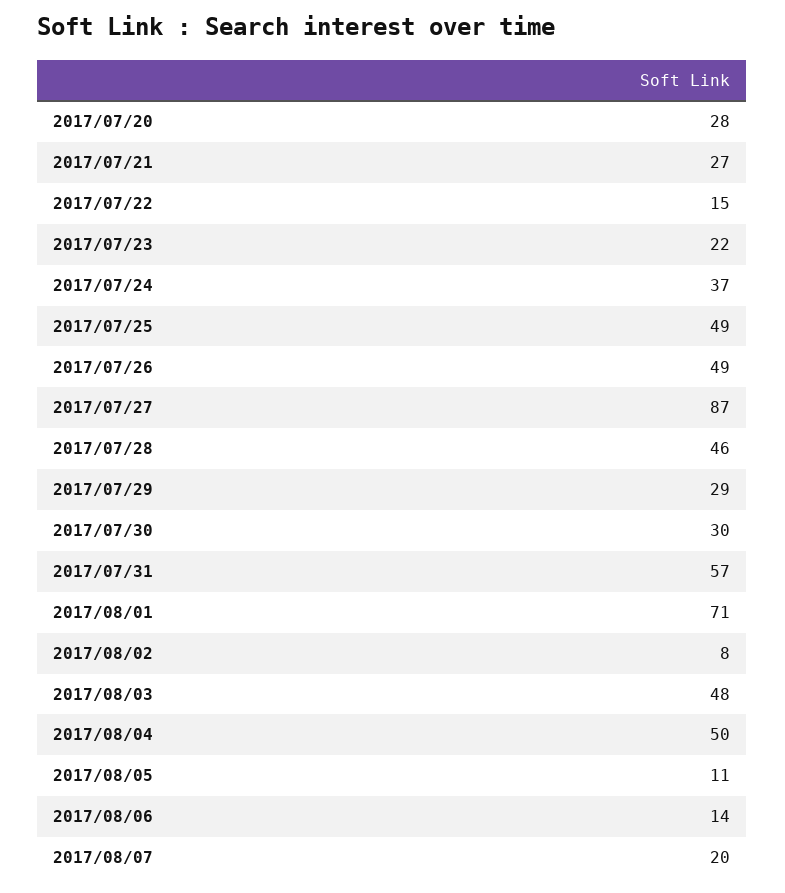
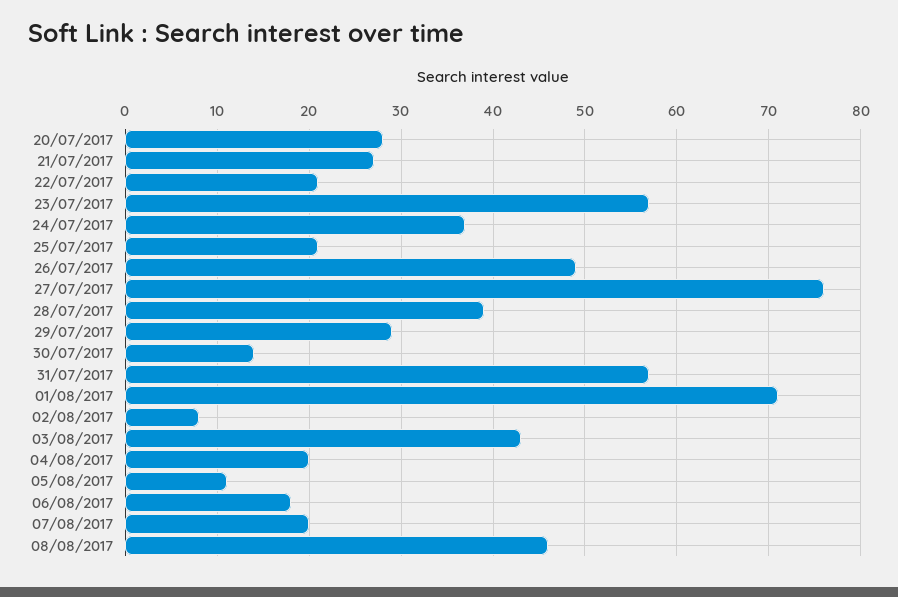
2017/07/22: 15 -> 21
2017/07/23: 22 -> 57
2017/07/25: 49 -> 21
2017/07/27: 87 -> 76
2017/07/28: 46 -> 39
2017/07/30: 30 -> 14
2017/08/03: 48 -> 43
2017/08/04: 50 -> 20
2017/08/06: 14 -> 18
08/08/2017: none -> 46

